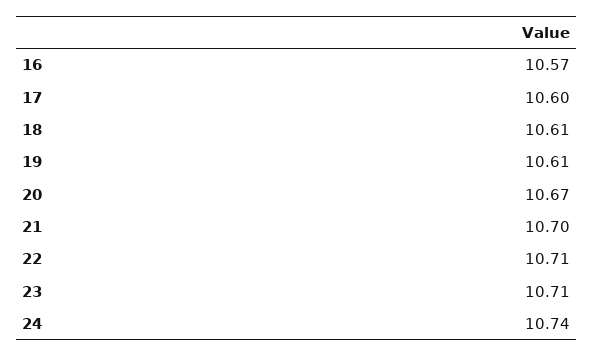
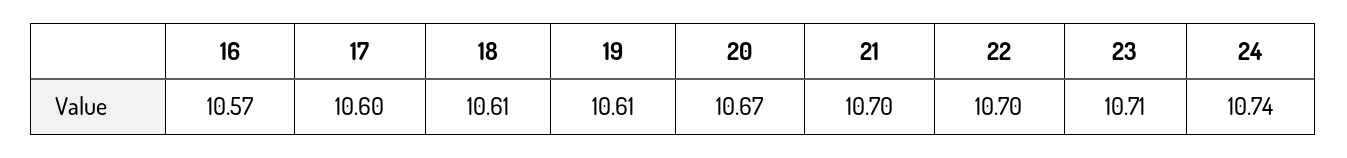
22: 10.71 -> 10.7

